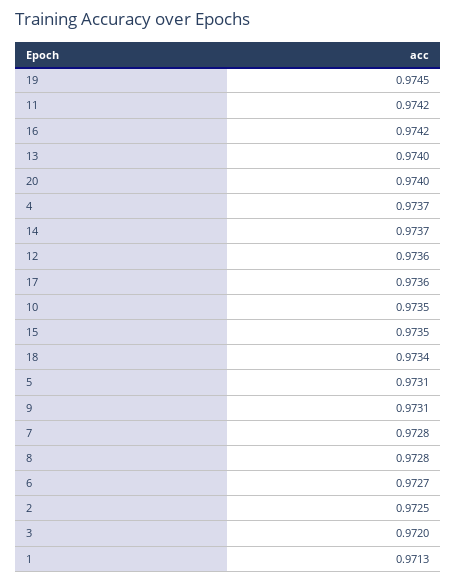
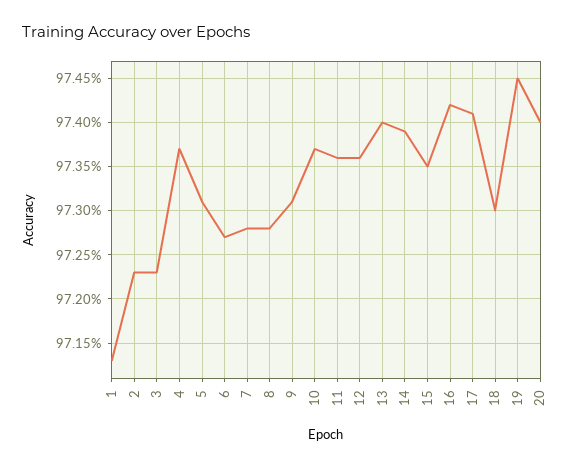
11: 0.9742 -> 0.9736
14: 0.9737 -> 0.9739
17: 0.9736 -> 0.9741
10: 0.9735 -> 0.9737
18: 0.9734 -> 0.973
2: 0.9725 -> 0.9723
3: 0.972 -> 0.9723

